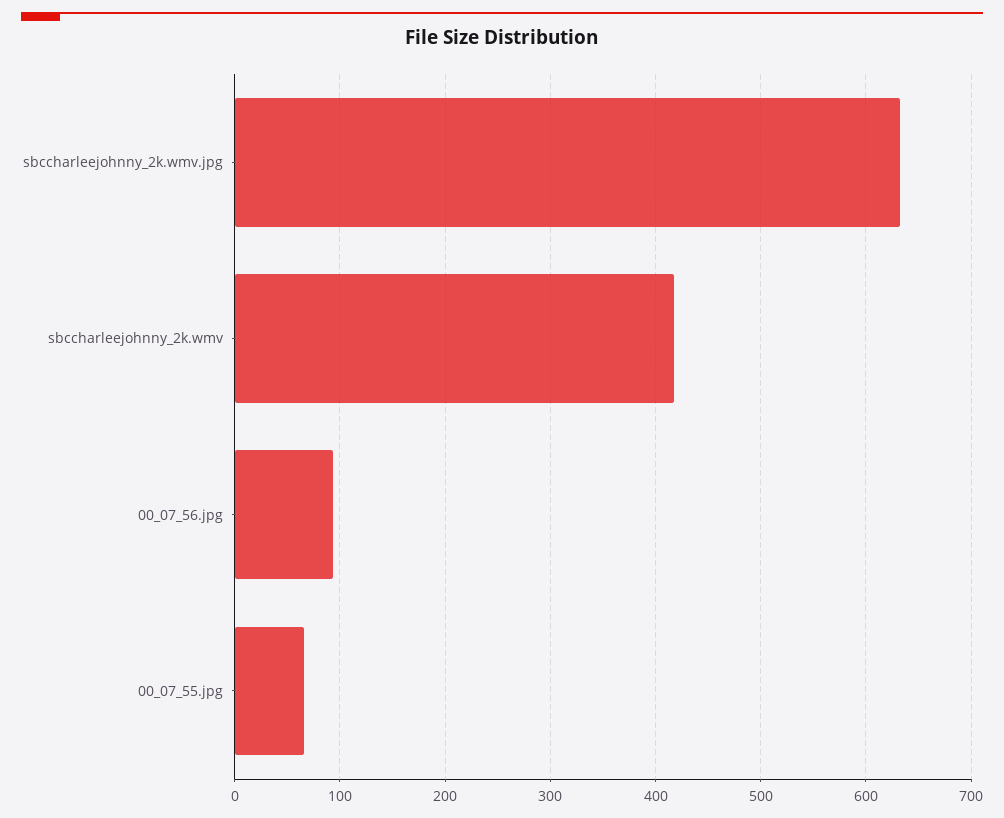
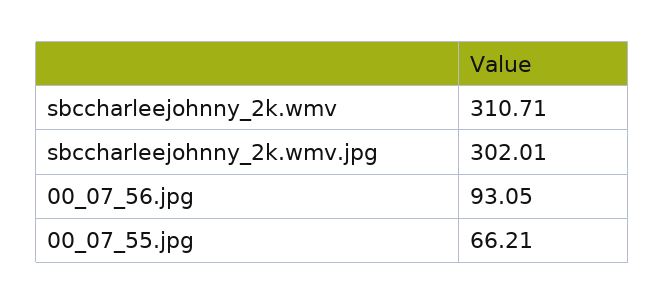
sbccharleejohnny_2k.wmv.jpg: 630 -> 302.01
sbccharleejohnny_2k.wmv: 420 -> 310.71

